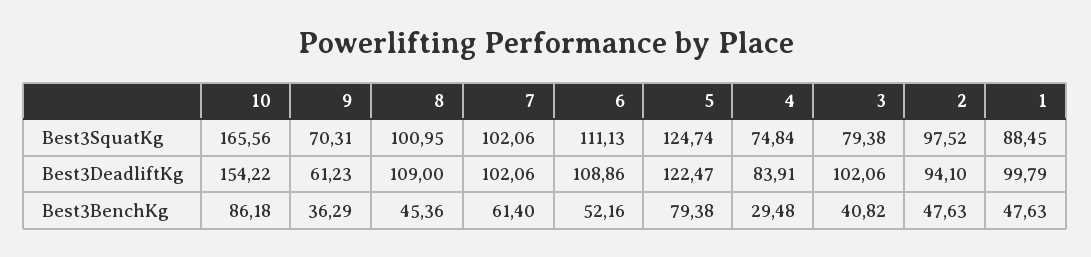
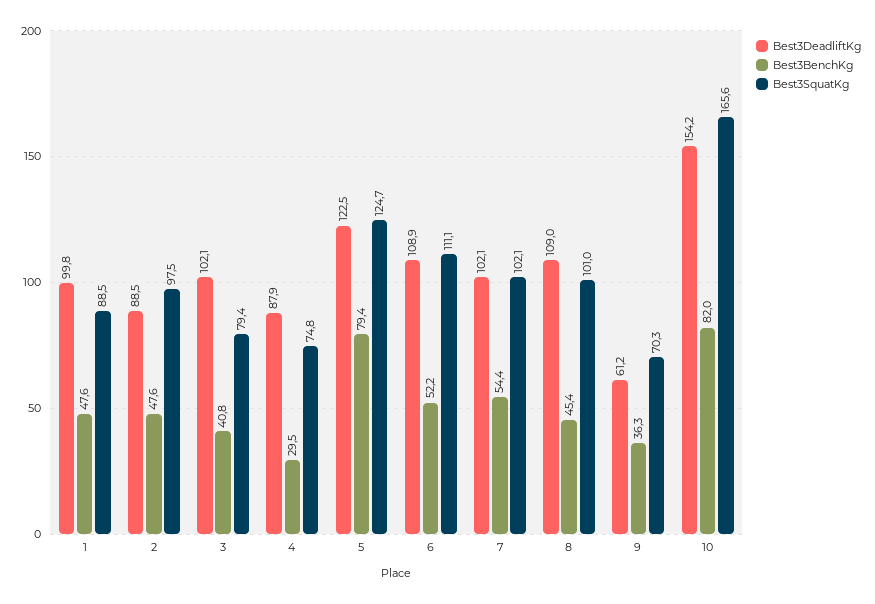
Best3DeadliftKg, 4: 83.91 -> 87.9
Best3DeadliftKg, 2: 94.1 -> 88.5
Best3BenchKg, 10: 86.18 -> 82
Best3BenchKg, 7: 61.4 -> 54.4

